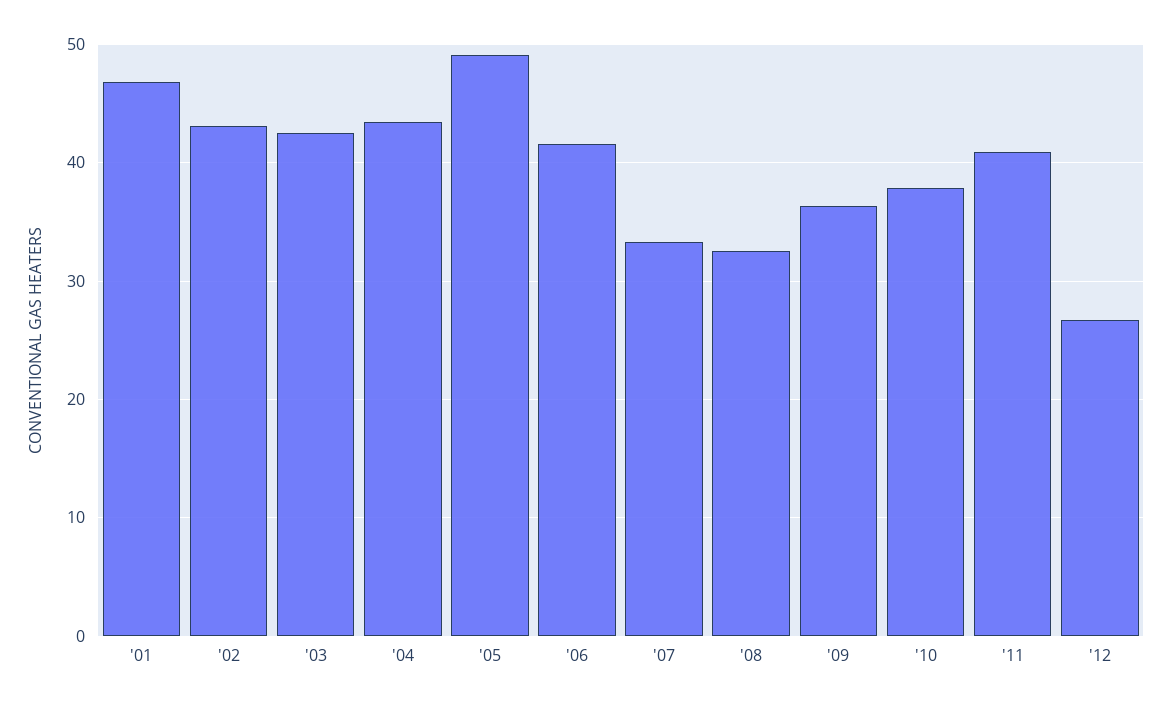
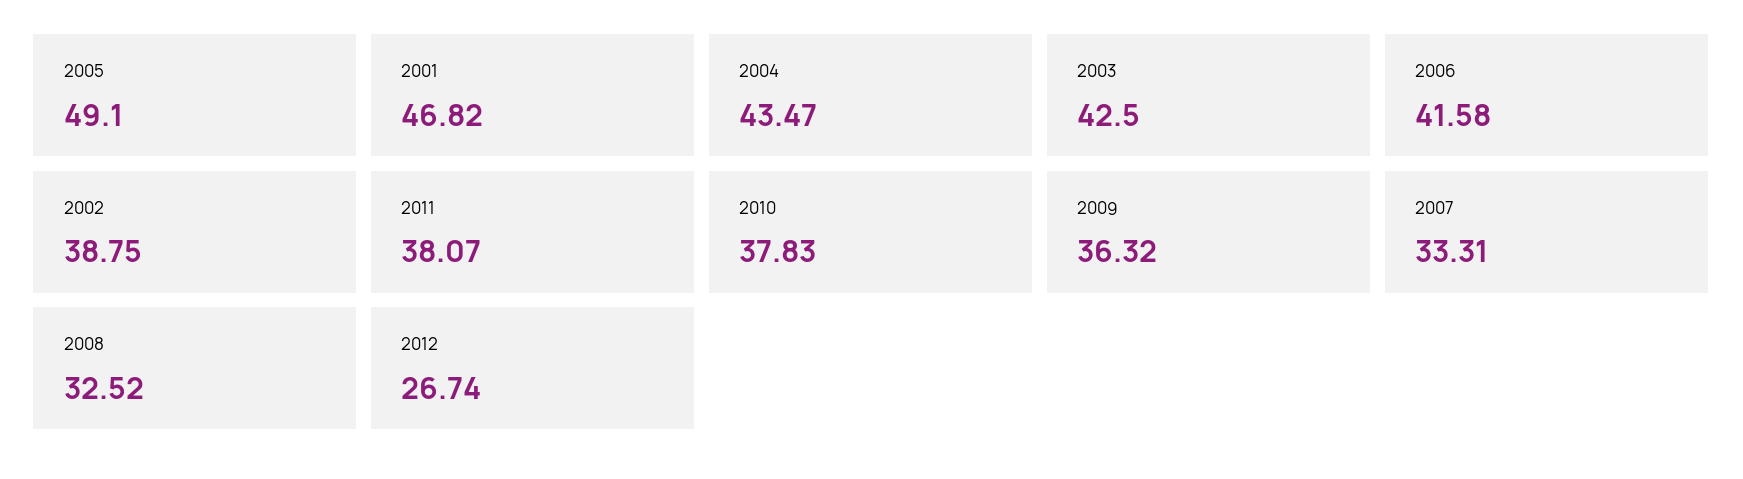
'02: 43 -> 38.75
'11: 41 -> 38.07

